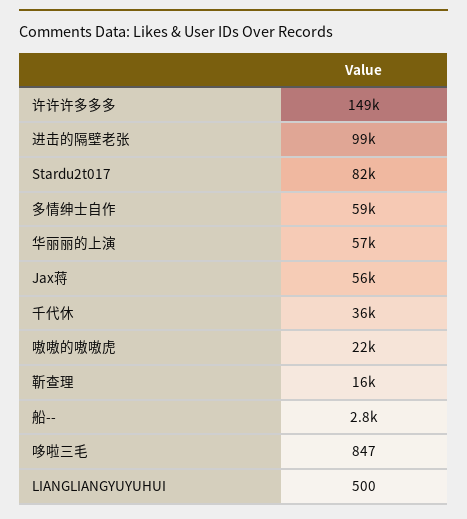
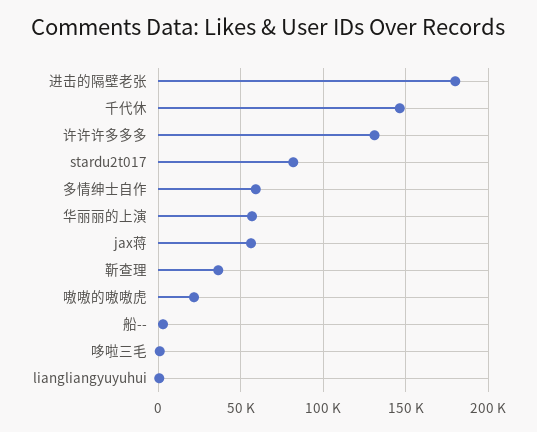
许许许多多多: 149000 -> 130000
进击的隔壁老张: 99000 -> 180000
千代休: 36000 -> 145000
靳查理: 16000 -> 35000

